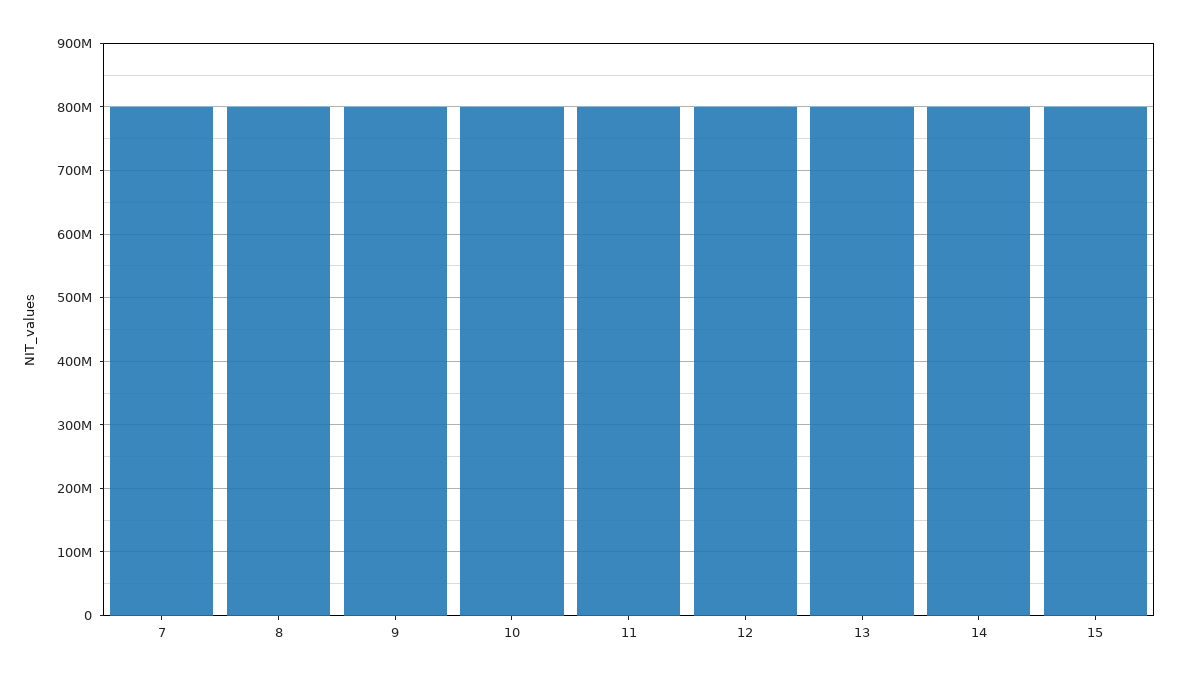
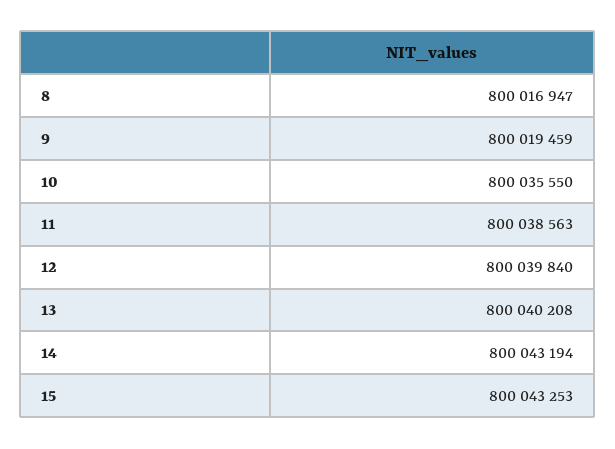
7: 800000000 -> none

